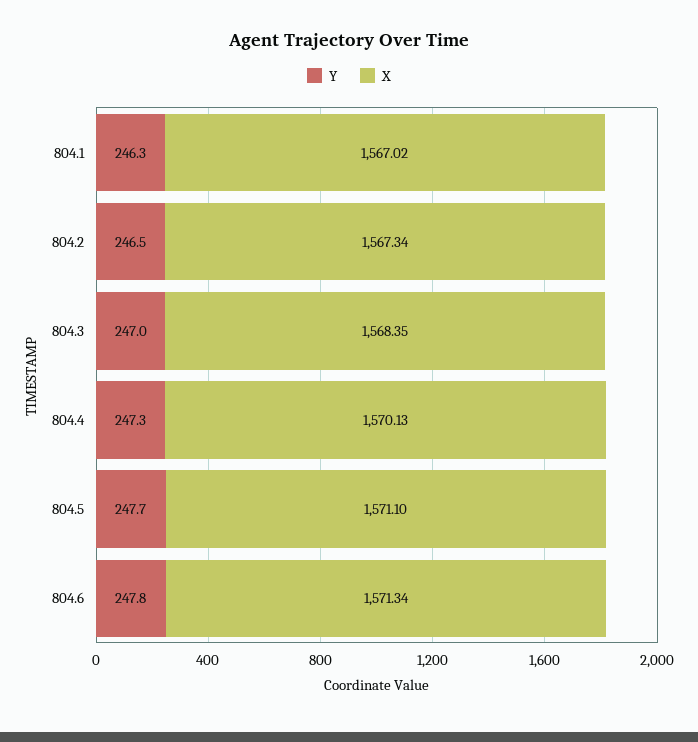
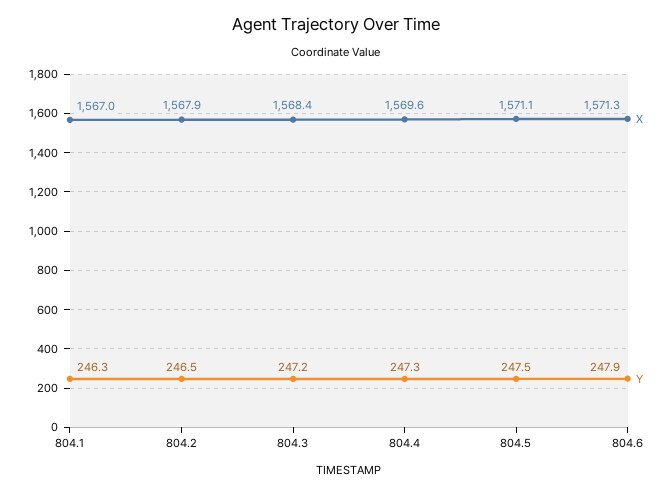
X, 804.2: 1567.34 -> 1567.9
Y, 804.3: 247 -> 247.2
X, 804.4: 1570.13 -> 1569.6
Y, 804.5: 247.7 -> 247.5
Y, 804.6: 247.8 -> 247.9

